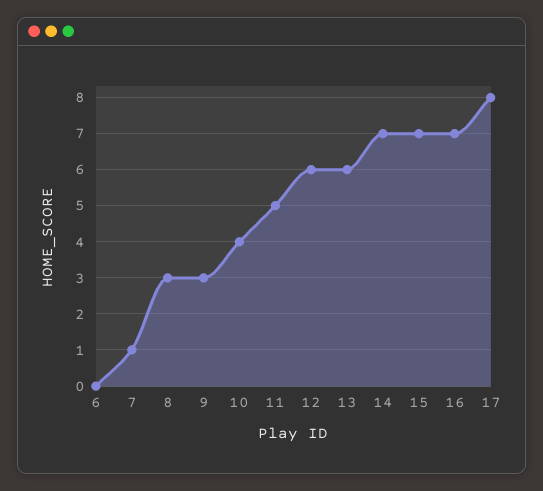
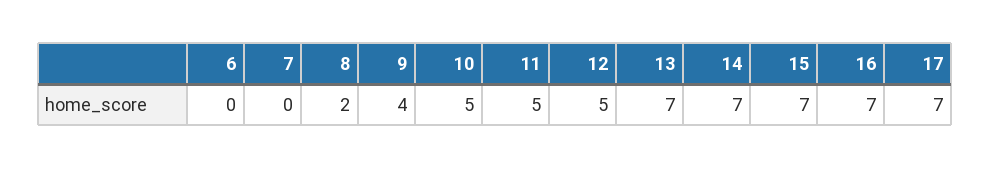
7: 1 -> 0
8: 3 -> 2
9: 3 -> 4
10: 4 -> 5
12: 6 -> 5
13: 6 -> 7
17: 8 -> 7

